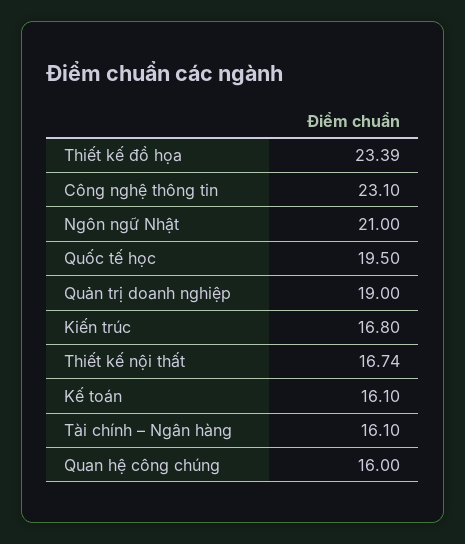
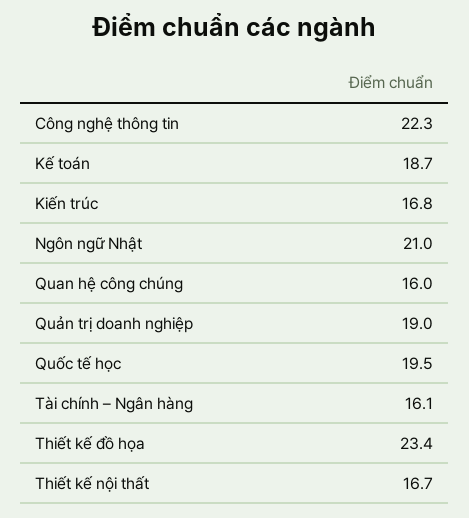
Công nghệ thông tin: 23.1 -> 22.3
Kế toán: 16.1 -> 18.7

